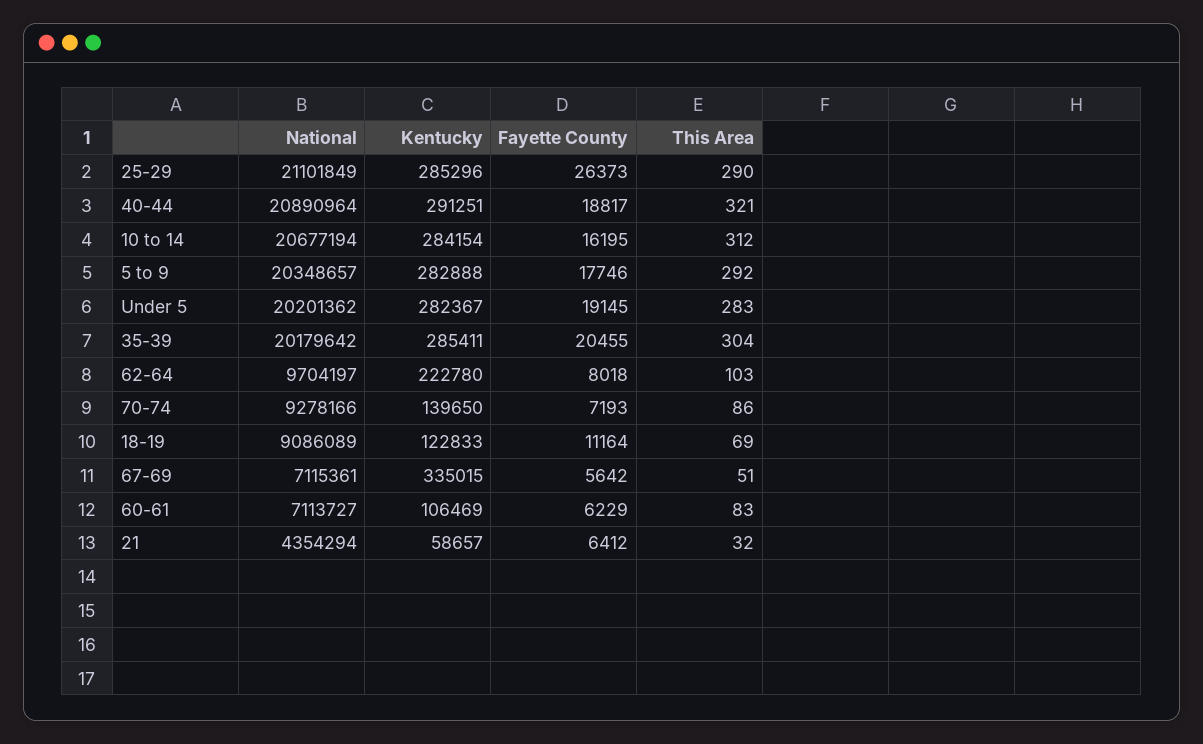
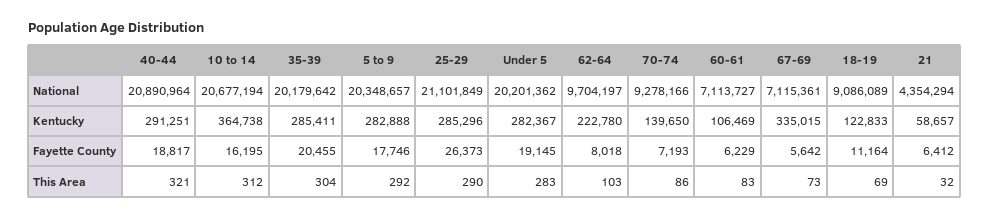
Kentucky, 10 to 14: 284154 -> 364738
This Area, 67-69: 51 -> 73

